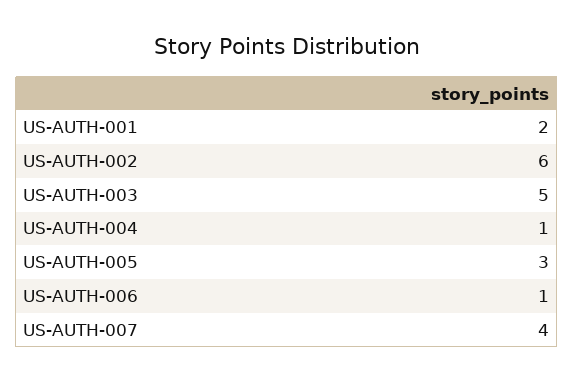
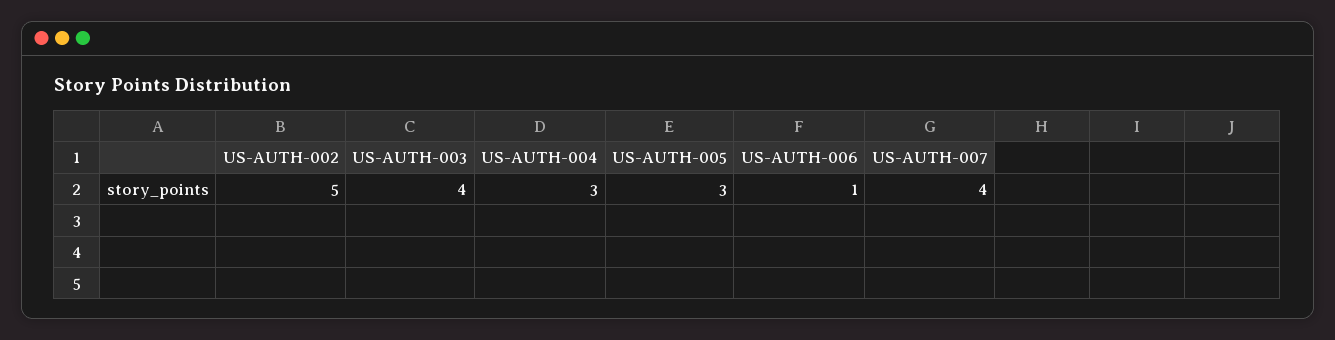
US-AUTH-001: 2 -> none
US-AUTH-002: 6 -> 5
US-AUTH-003: 5 -> 4
US-AUTH-004: 1 -> 3

